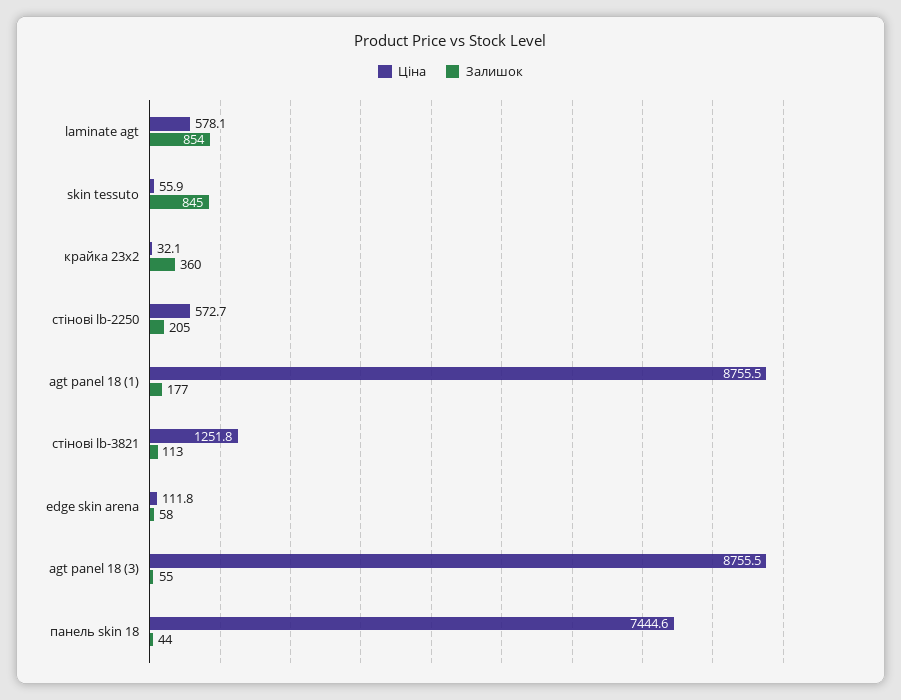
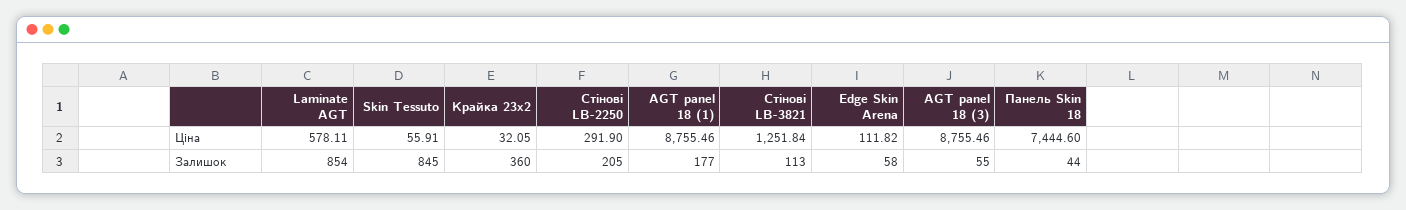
Ціна, стінові lb-2250: 572.7 -> 291.9

